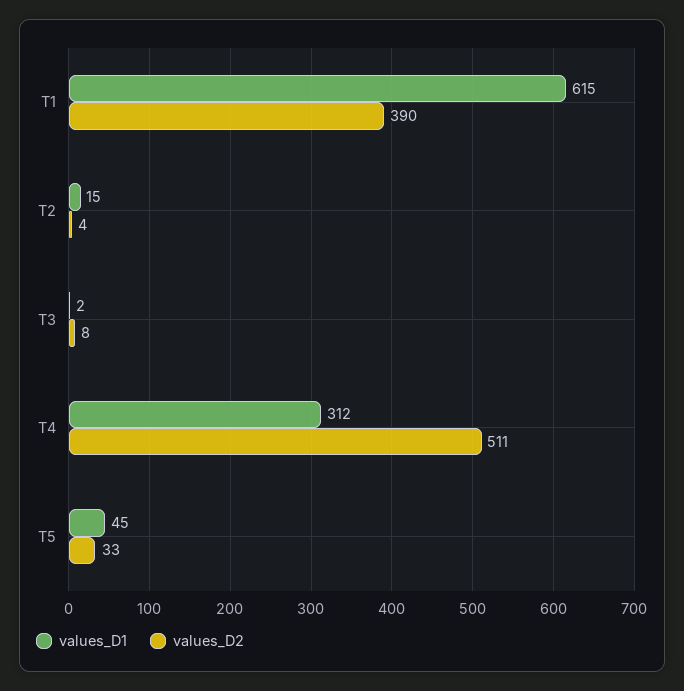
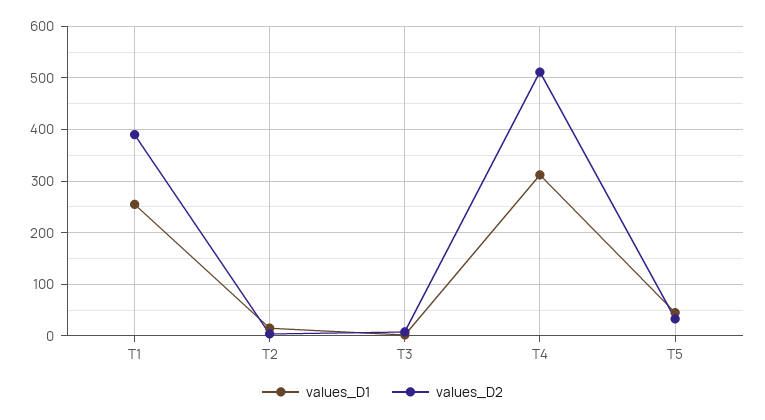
values_D1, T1: 615 -> 260

